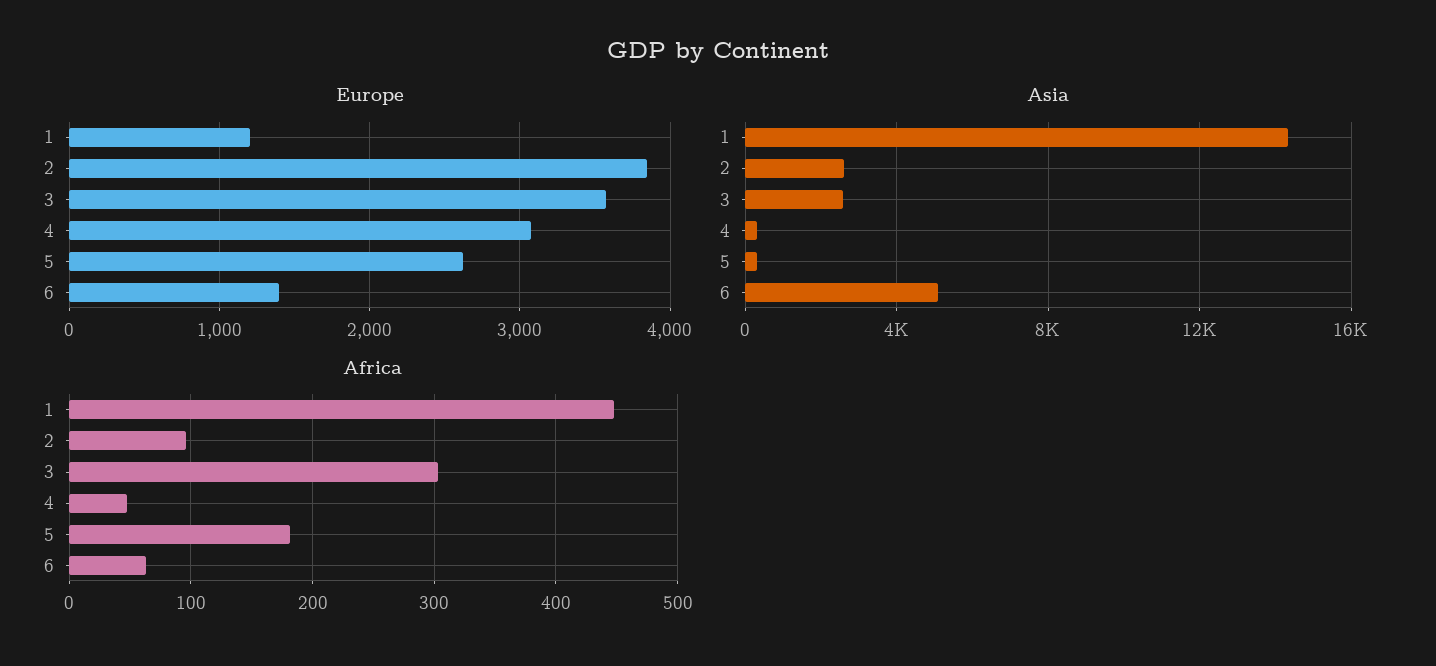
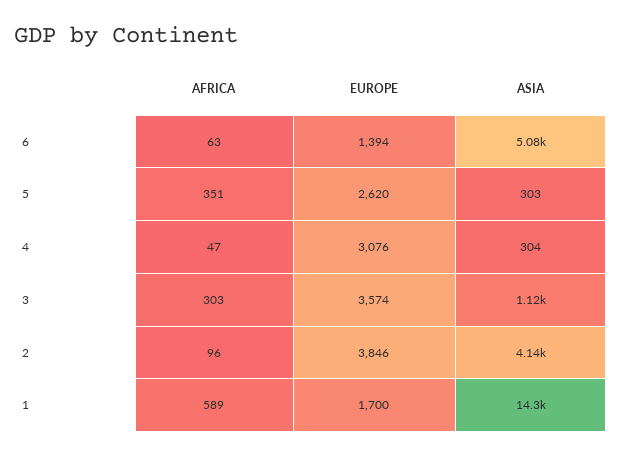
Europe, 1: 1200 -> 1700
Asia, 2: 2500 -> 4140
Asia, 3: 2500 -> 1120
Africa, 1: 450 -> 589
Africa, 5: 180 -> 351

